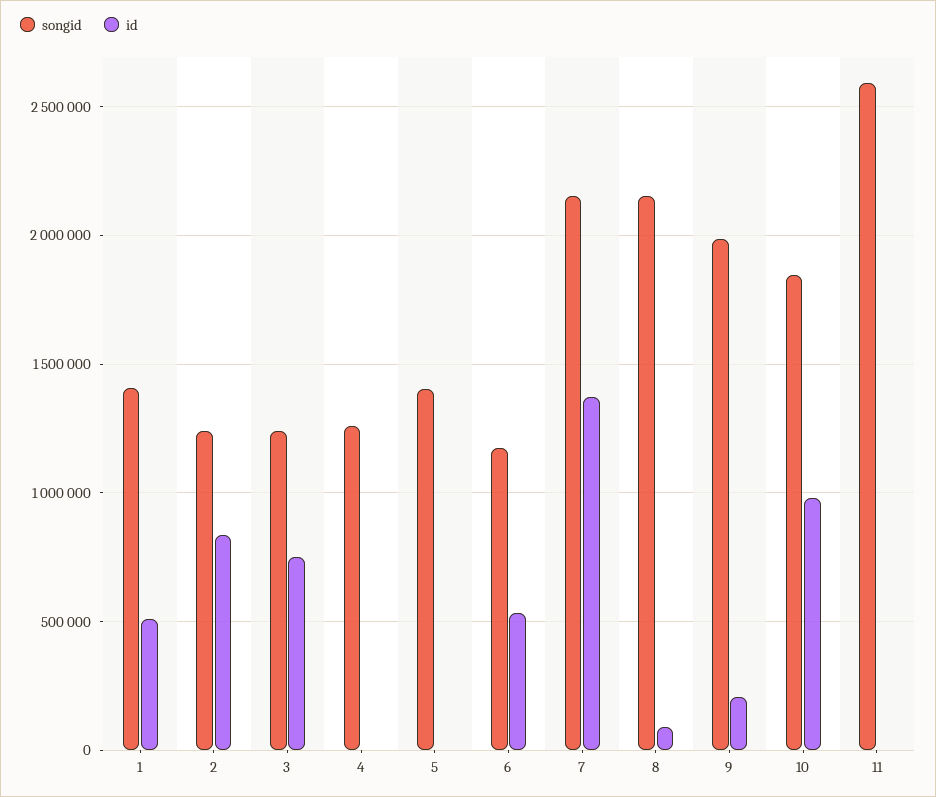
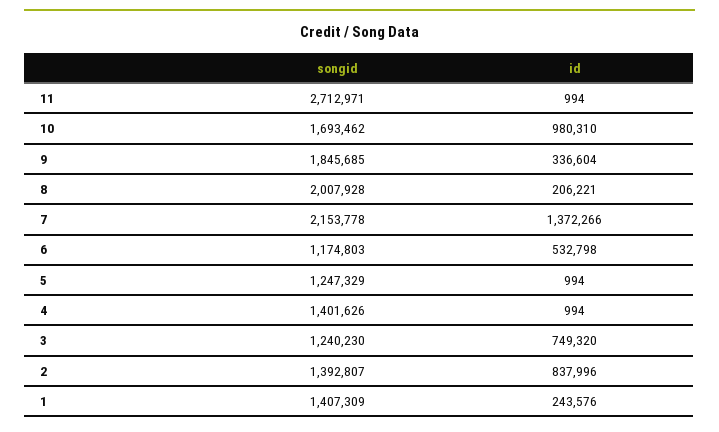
id, 1: 500000 -> 243576
songid, 2: 1250000 -> 1392807
songid, 4: 1250000 -> 1401626
songid, 5: 1400000 -> 1247329
songid, 8: 2150000 -> 2007928
id, 8: 100000 -> 206221
songid, 9: 2000000 -> 1845685
id, 9: 200000 -> 336604
songid, 10: 1850000 -> 1693462
songid, 11: 2600000 -> 2712971

